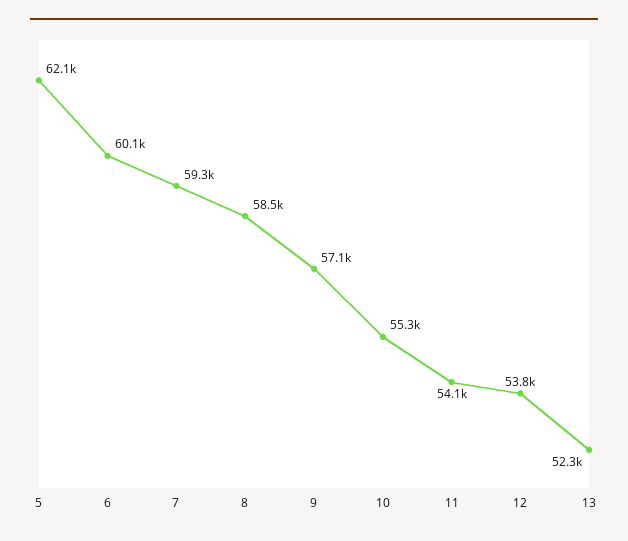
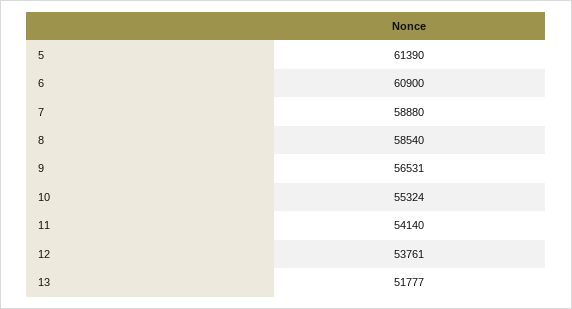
5: 62100 -> 61390
6: 60100 -> 60900
7: 59300 -> 58880
9: 57100 -> 56531
13: 52300 -> 51777

